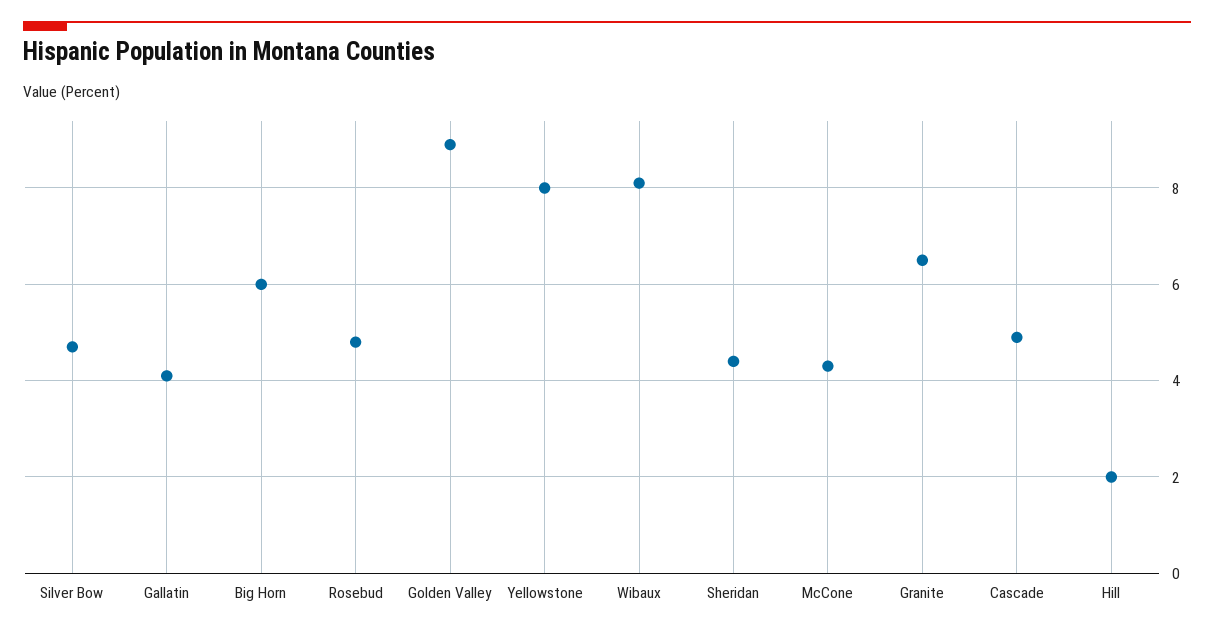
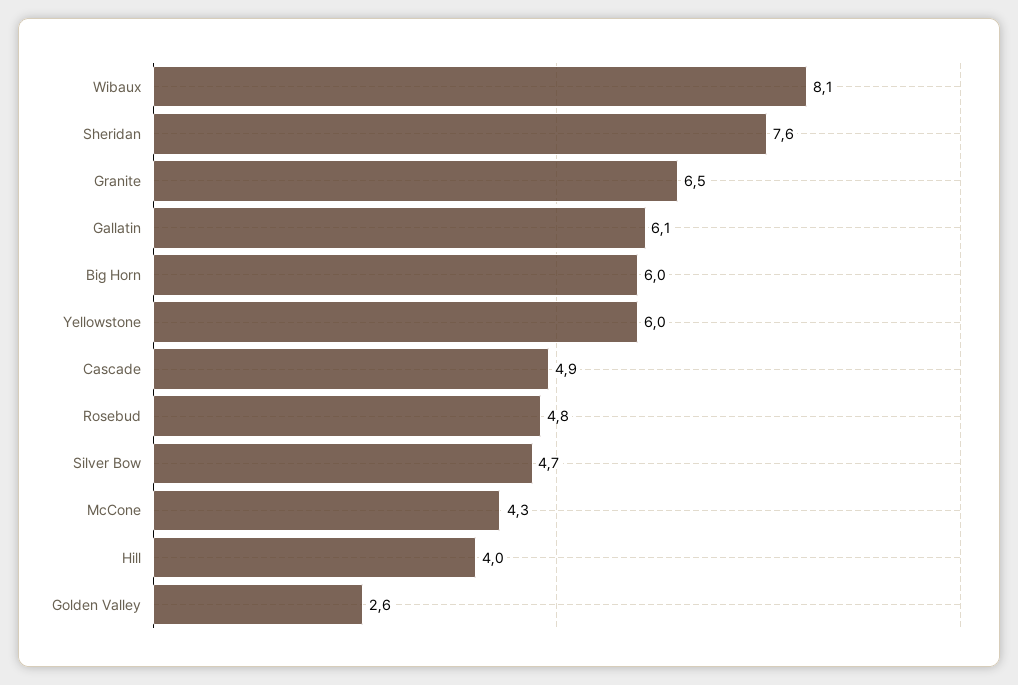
Gallatin: 4 -> 6.1
Golden Valley: 9 -> 2.6
Yellowstone: 8 -> 6
Sheridan: 4.5 -> 7.6
Hill: 2 -> 4

